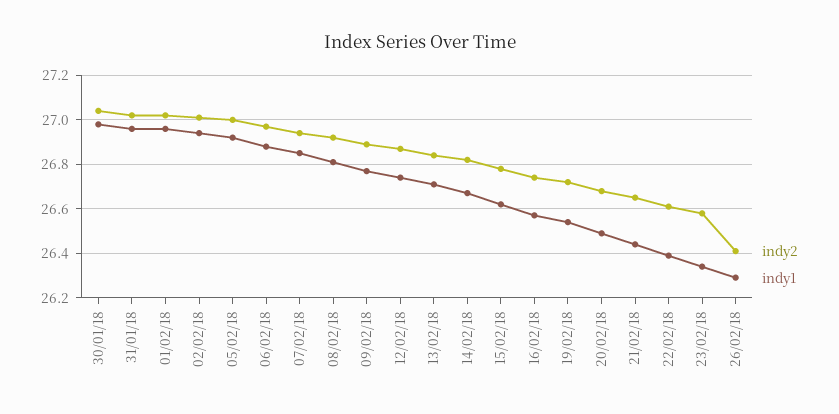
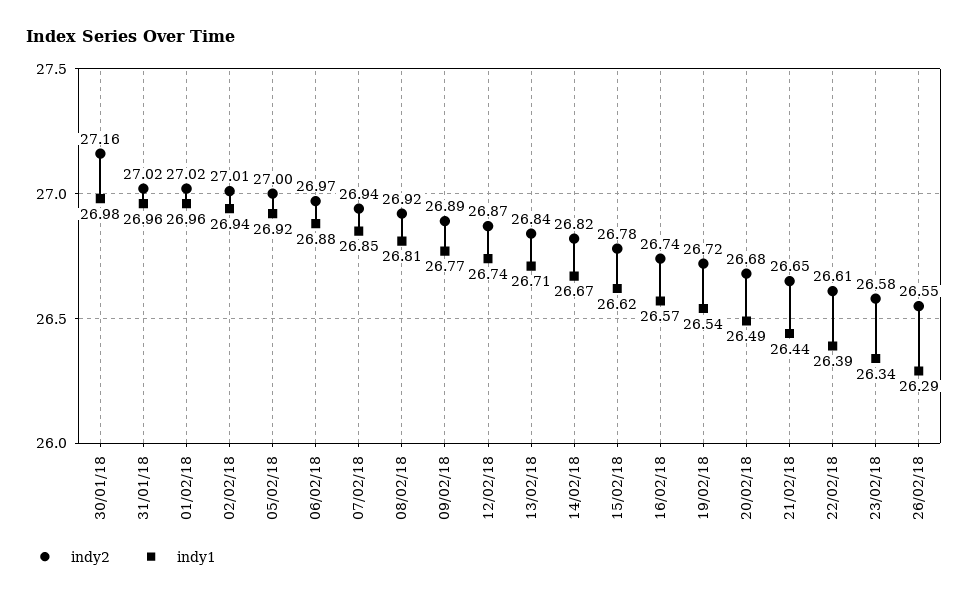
indy2, 30/01/18: 27.05 -> 27.16
indy2, 26/02/18: 26.4 -> 26.55

